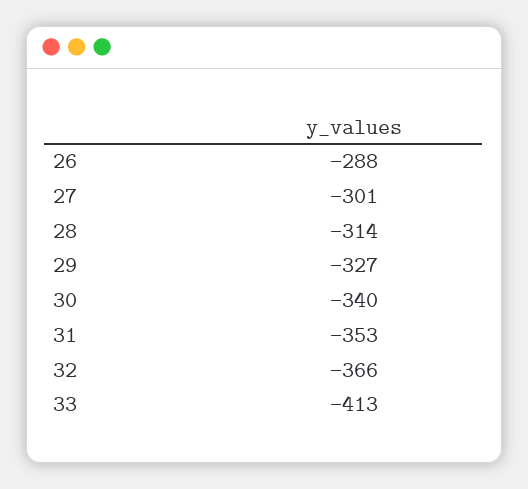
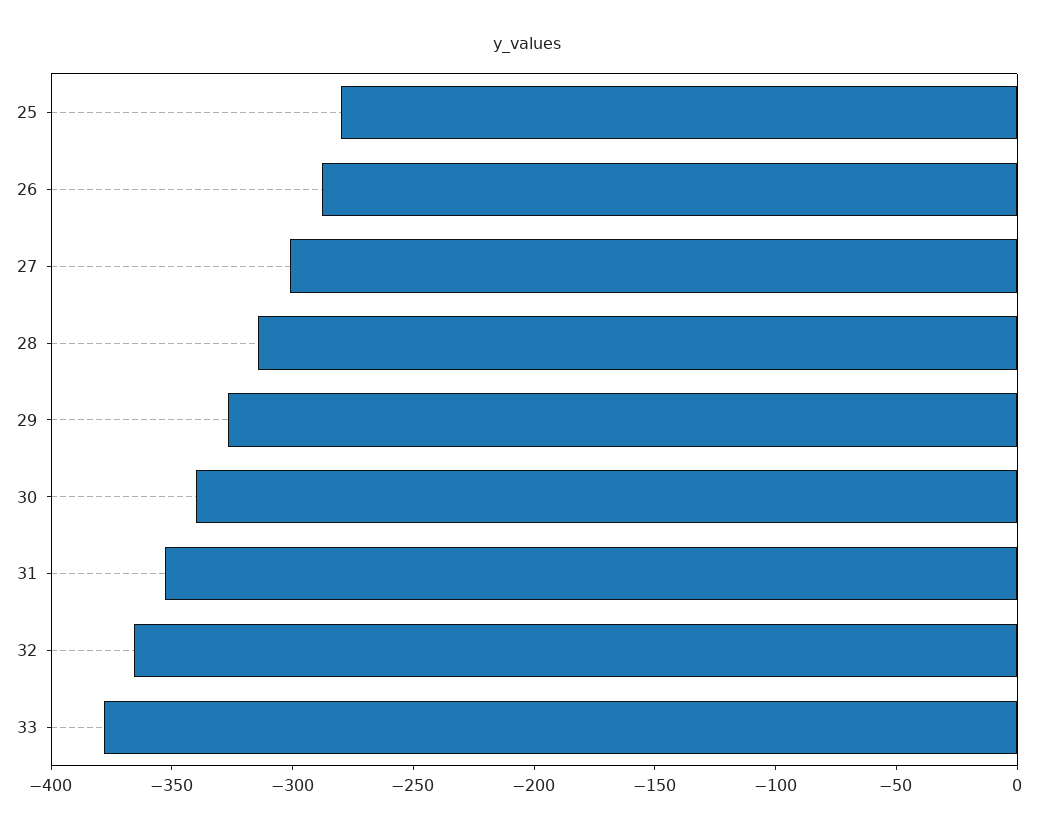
33: -413 -> -380
25: none -> -280

